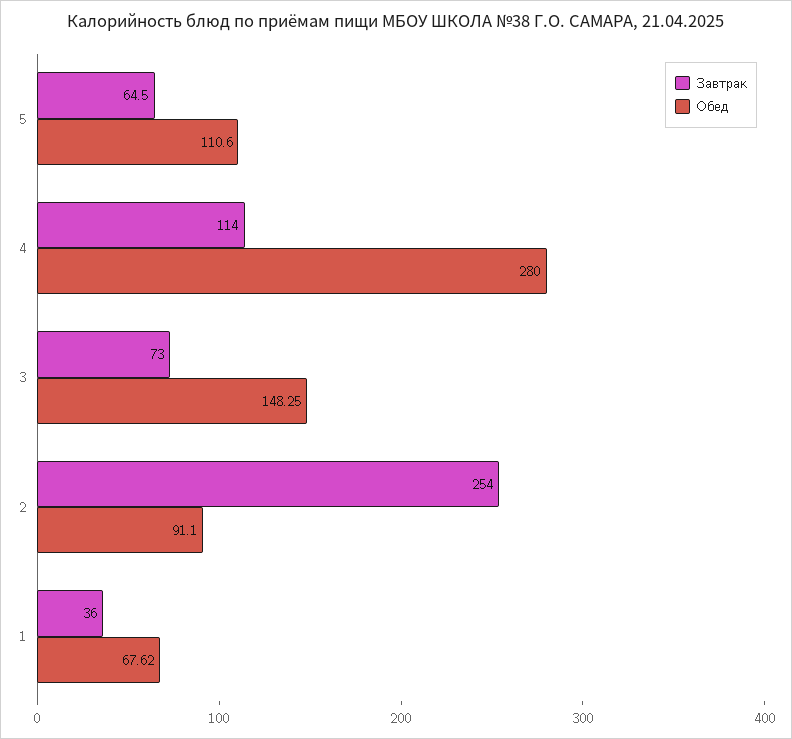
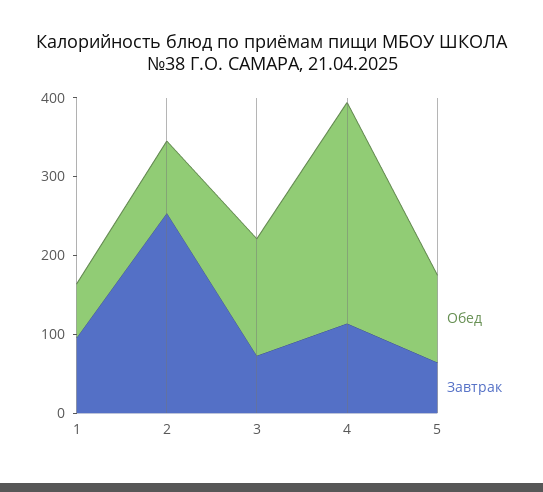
Завтрак, 1: 36 -> 100

